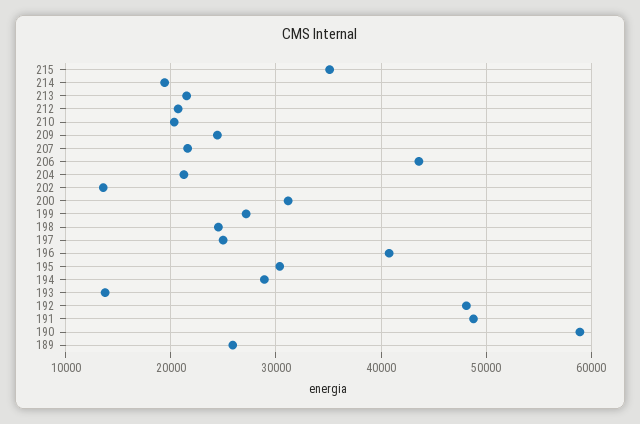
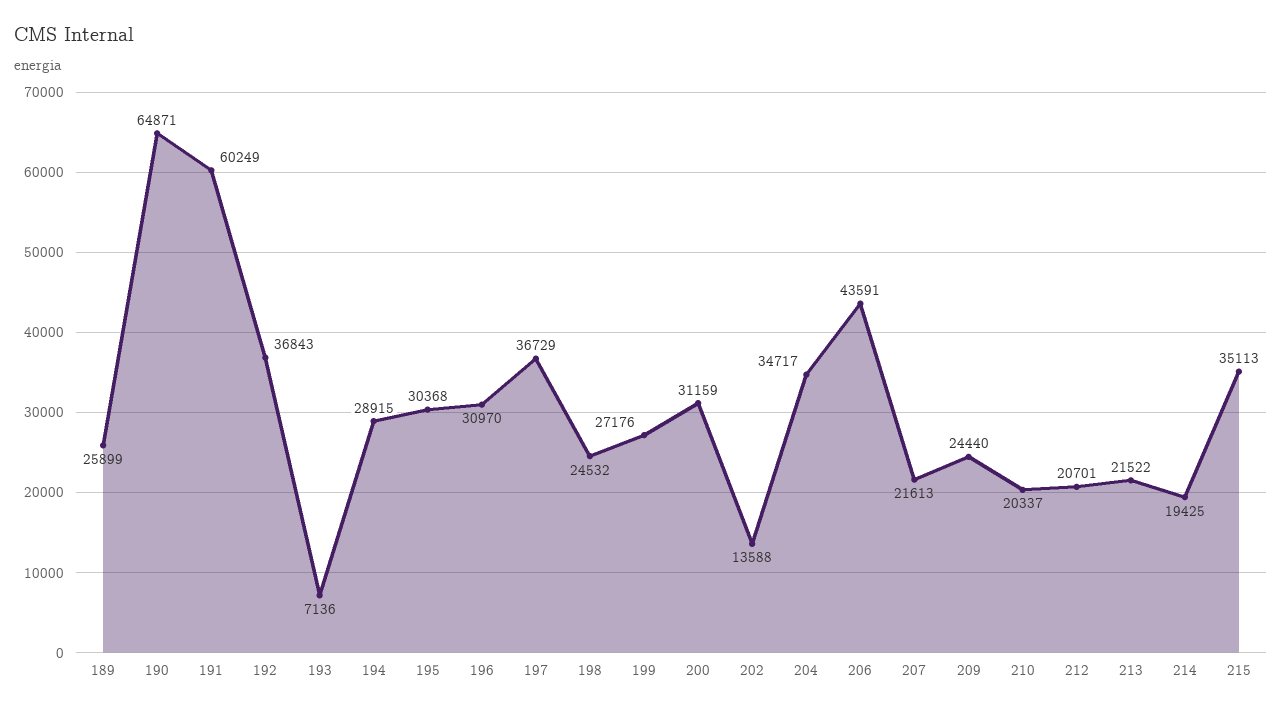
204: 21000 -> 34717
197: 25000 -> 36729
196: 41000 -> 30970
193: 14000 -> 7136
192: 48000 -> 36843
191: 49000 -> 60249
190: 59000 -> 64871

